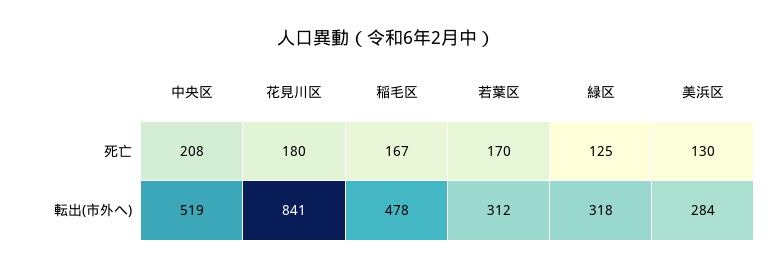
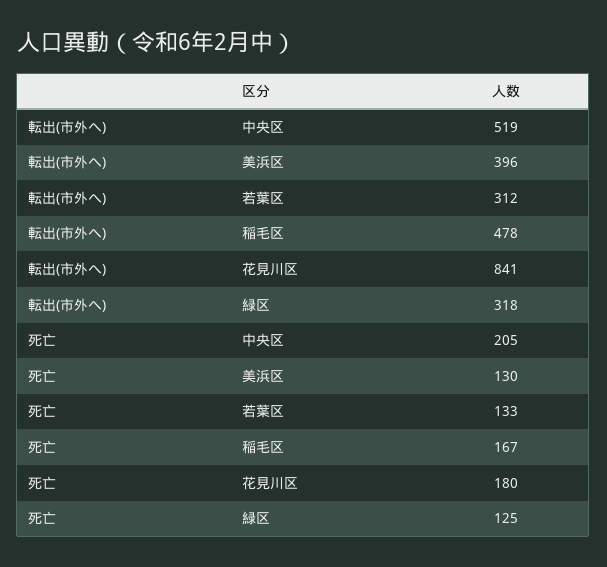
中央区, 死亡: 208 -> 205
若葉区, 死亡: 170 -> 133
美浜区, 転出(市外へ): 284 -> 396

